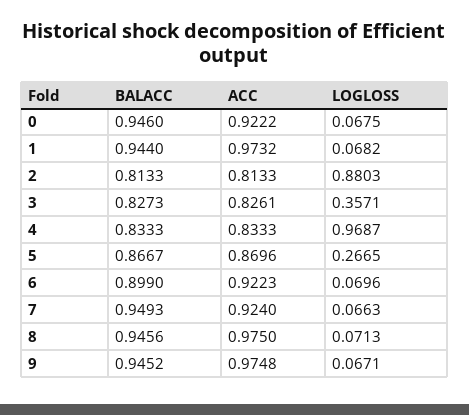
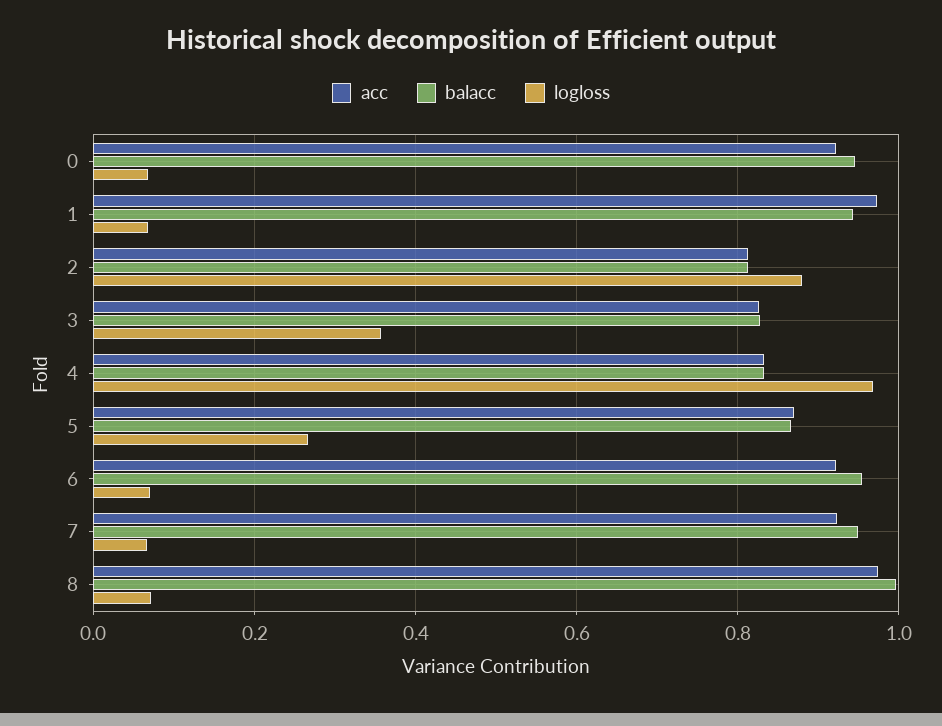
BALACC, 6: 0.899 -> 0.96
BALACC, 8: 0.9456 -> 1
BALACC, 9: 0.9452 -> none
ACC, 9: 0.9748 -> none
LOGLOSS, 9: 0.0671 -> none

